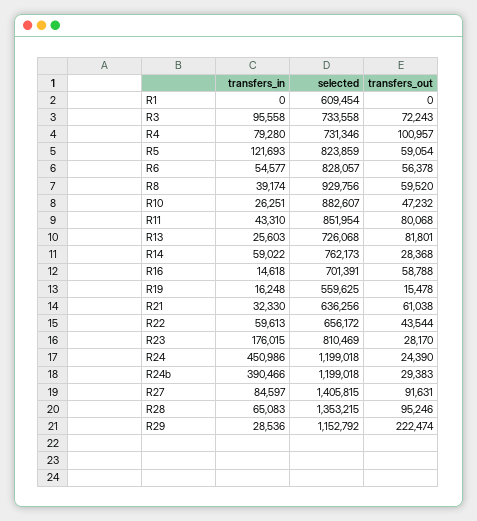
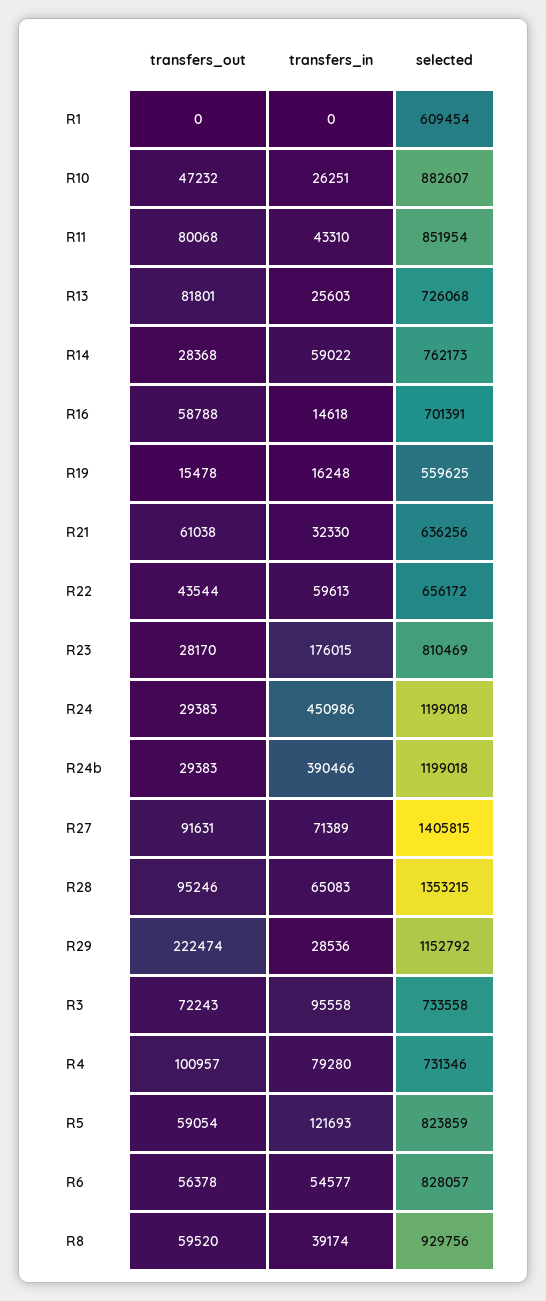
transfers_out, R24: 24390 -> 29383
transfers_in, R27: 84597 -> 71389

